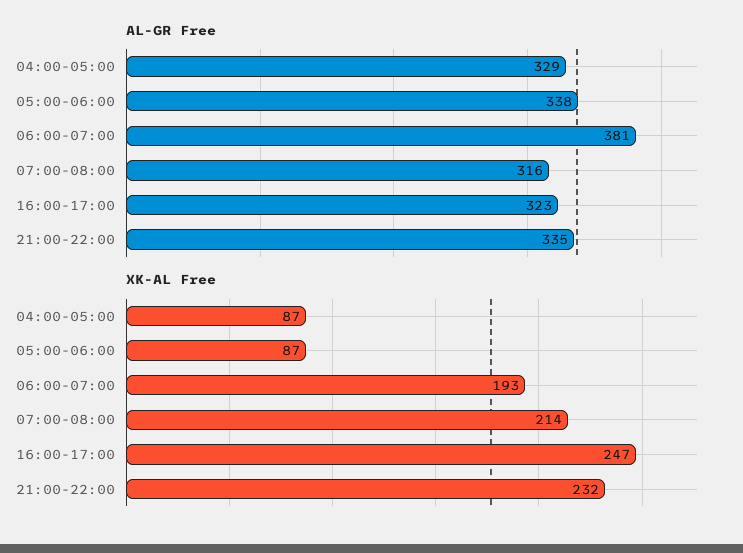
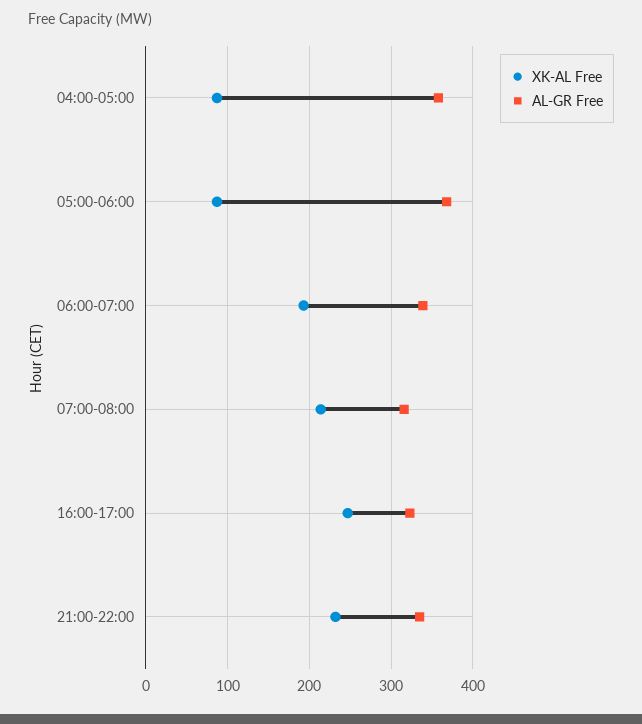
AL-GR Free, 04:00-05:00: 329 -> 360
AL-GR Free, 05:00-06:00: 338 -> 370
AL-GR Free, 06:00-07:00: 381 -> 340

